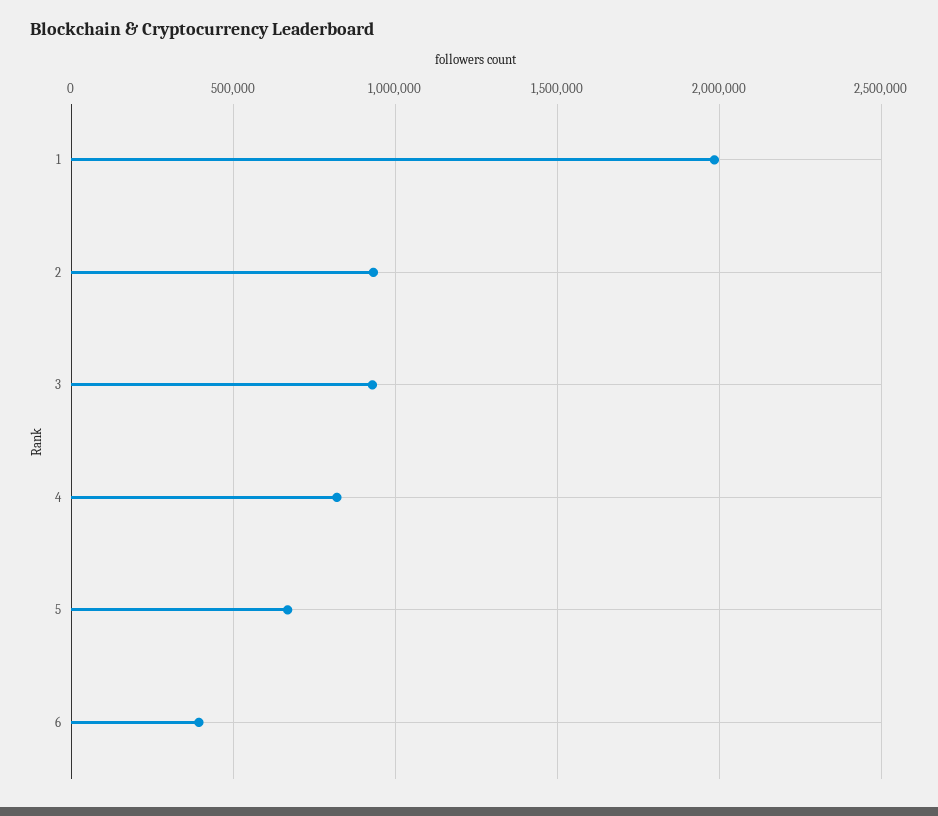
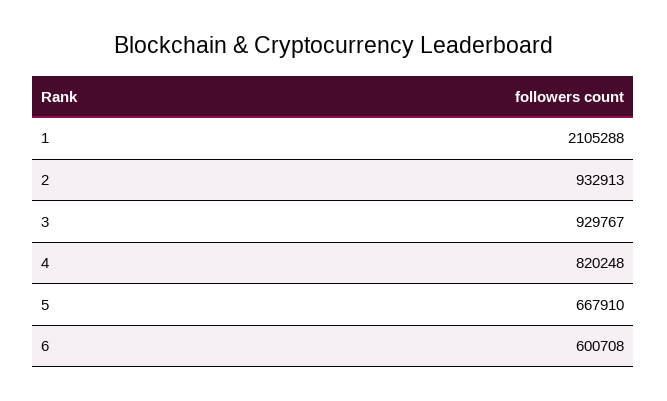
1: 2000000 -> 2105288
6: 400000 -> 600708

